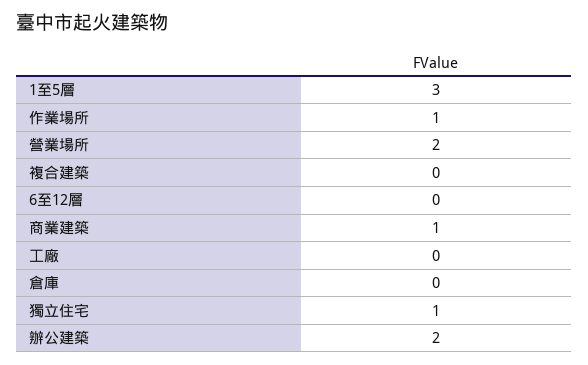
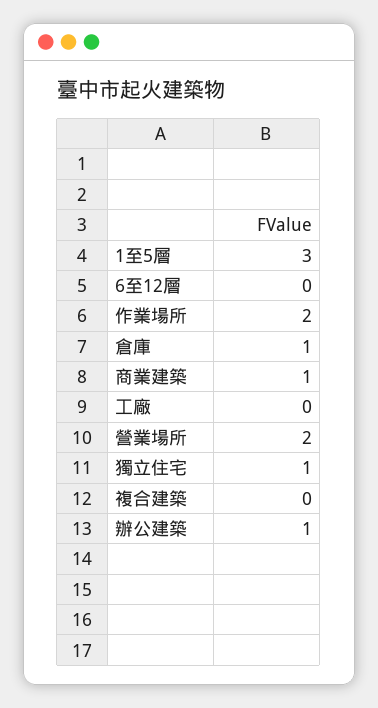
作業場所: 1 -> 2
倉庫: 0 -> 1
辦公建築: 2 -> 1

